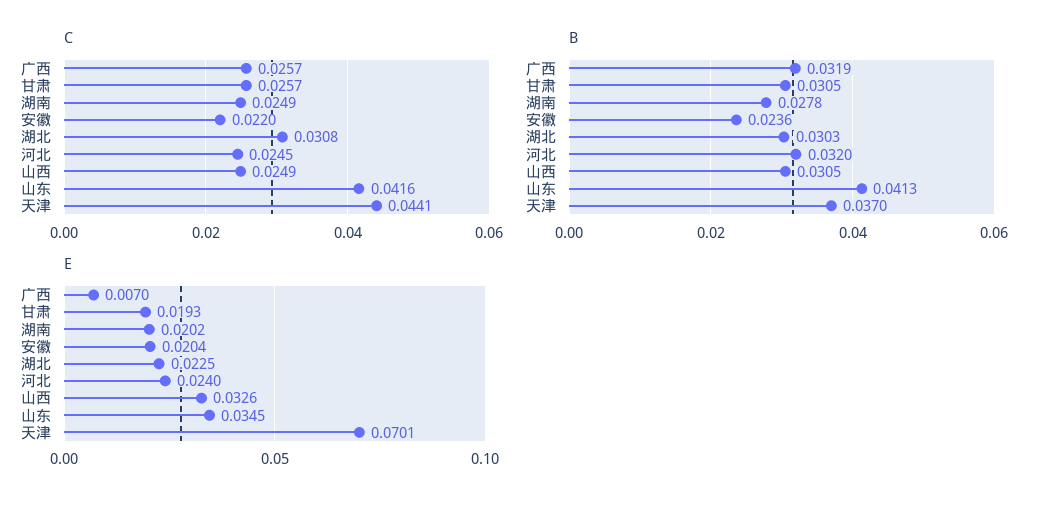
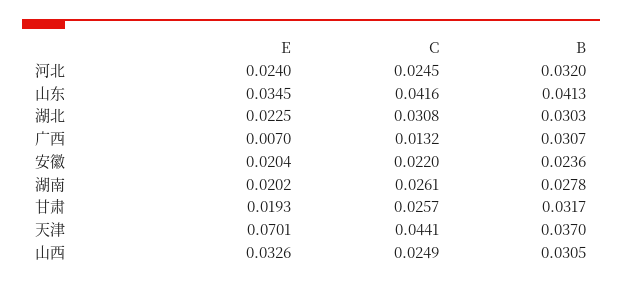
C, 广西: 0.0257 -> 0.0132
C, 湖南: 0.0249 -> 0.0261
B, 广西: 0.0319 -> 0.0307
B, 甘肃: 0.0305 -> 0.0317

